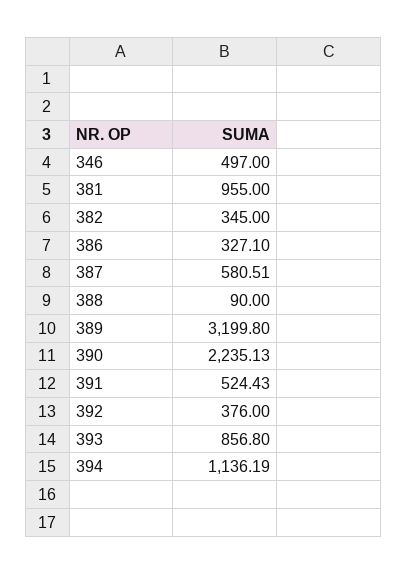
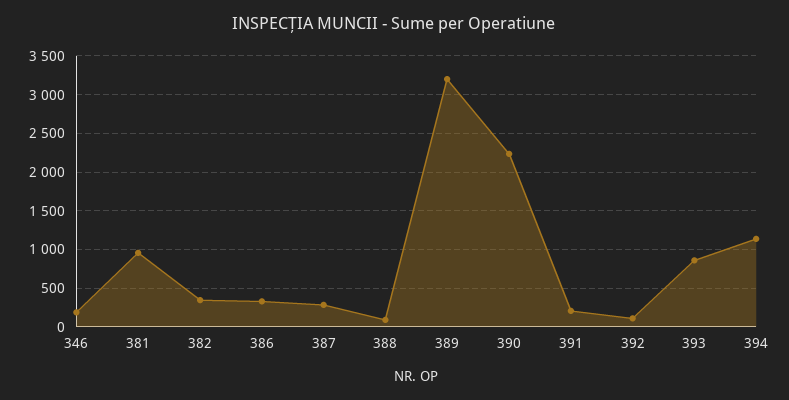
346: 497 -> 200
387: 580.51 -> 300
391: 524.43 -> 200
392: 376 -> 100

